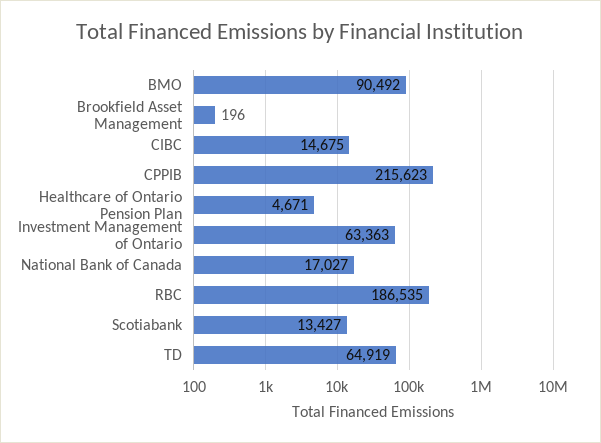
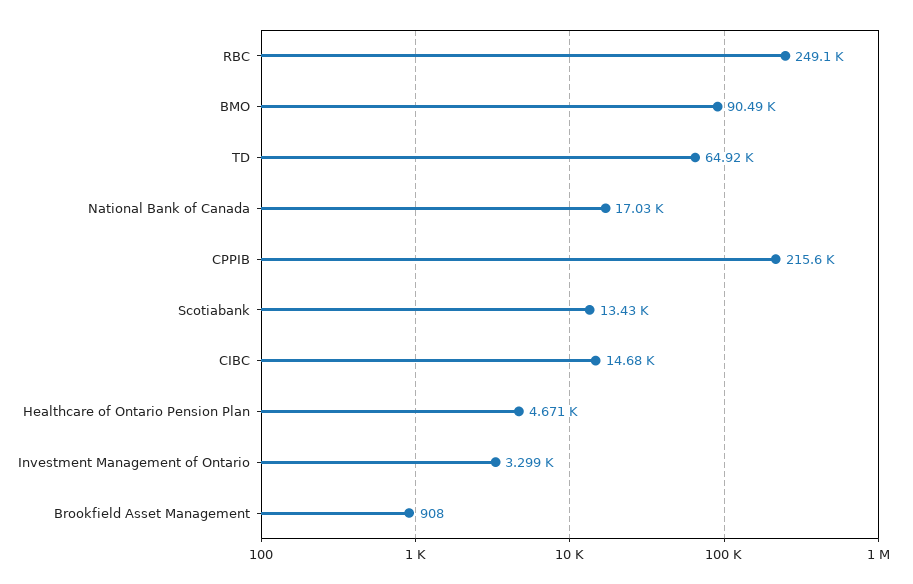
Brookfield Asset Management: 196 -> 908
Investment Management of Ontario: 63363 -> 3299
RBC: 186535 -> 249100

